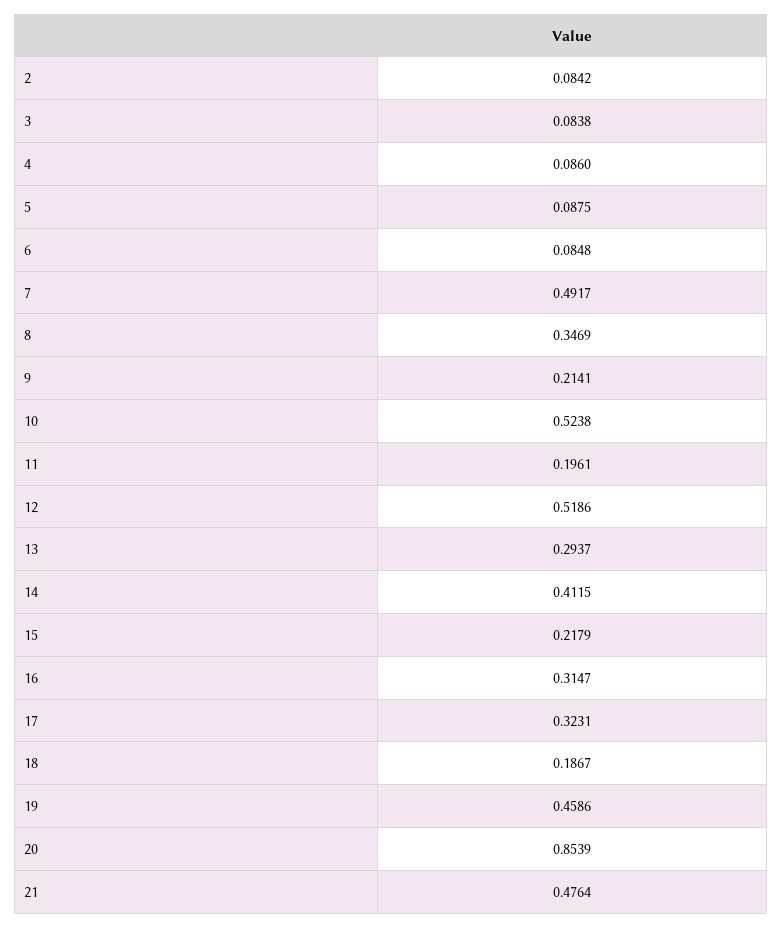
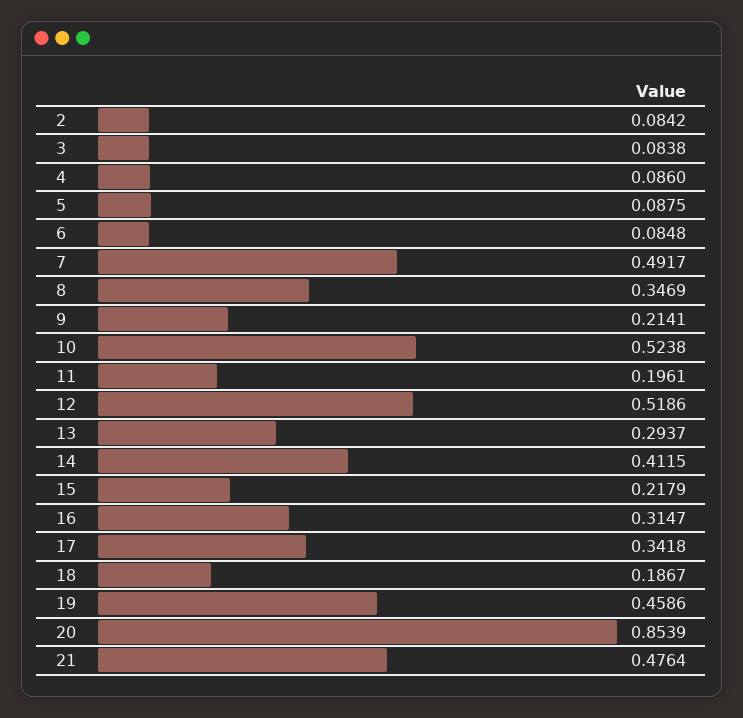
17: 0.3231 -> 0.3418

